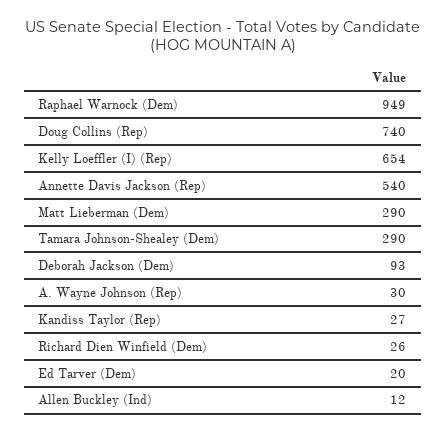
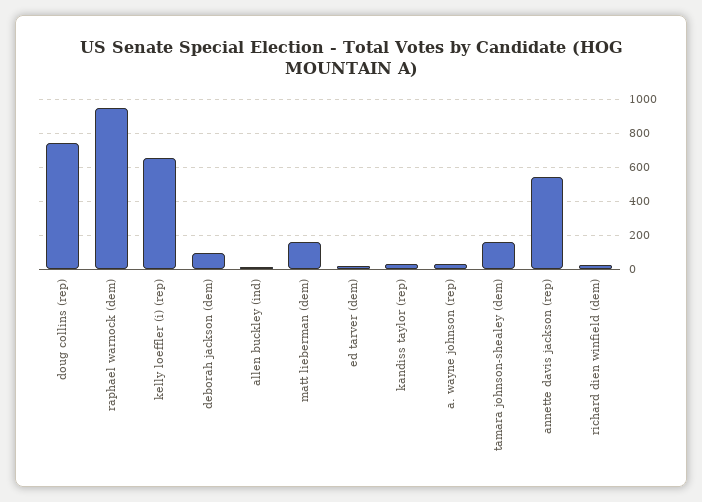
Matt Lieberman (Dem): 290 -> 150
Tamara Johnson-Shealey (Dem): 290 -> 150

